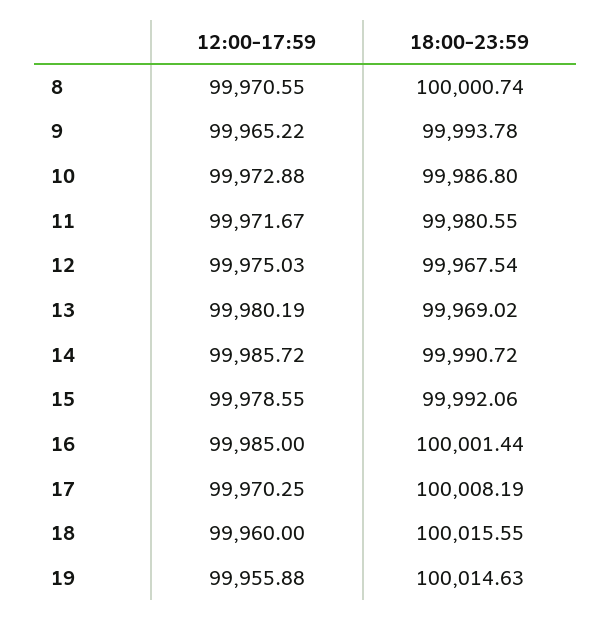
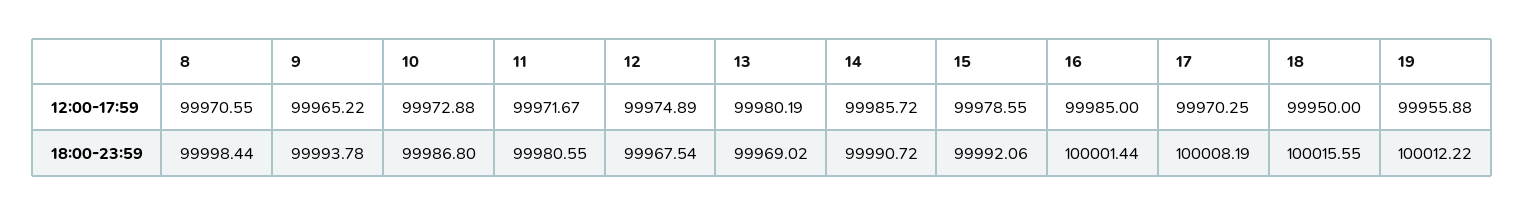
18:00-23:59, 8: 100000.74 -> 99998.44
12:00-17:59, 12: 99975.03 -> 99974.89
12:00-17:59, 18: 99960 -> 99950
18:00-23:59, 19: 100014.63 -> 100012.22

